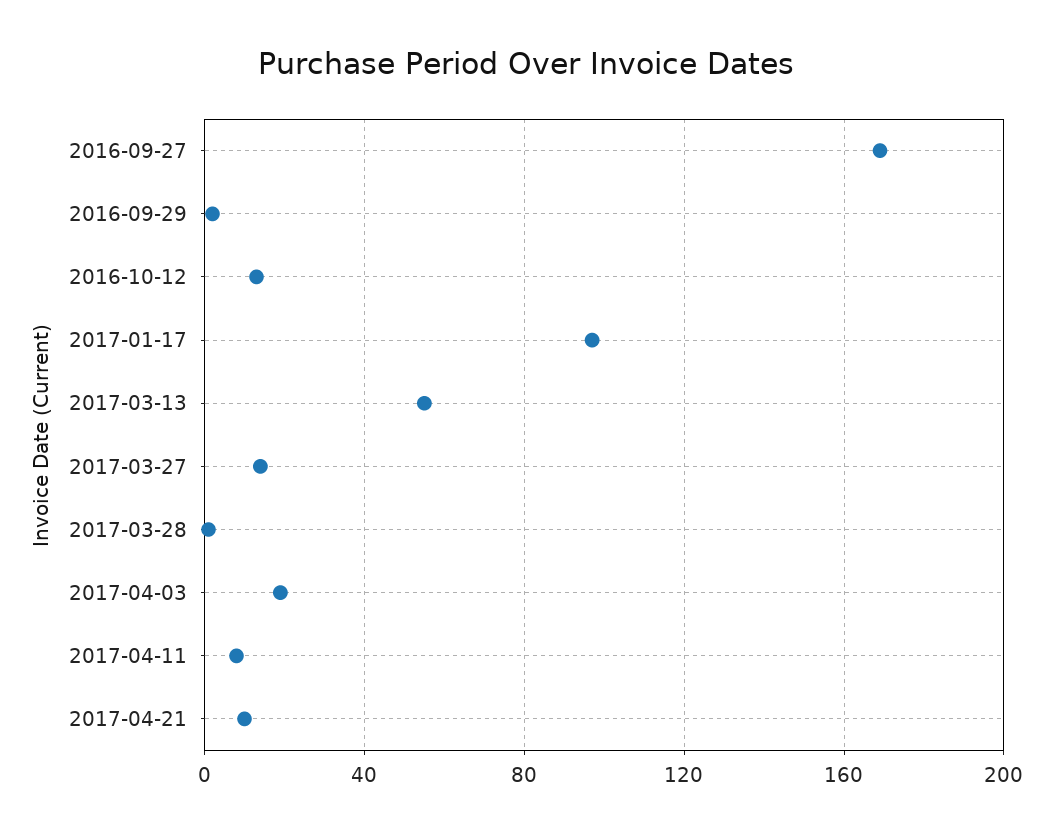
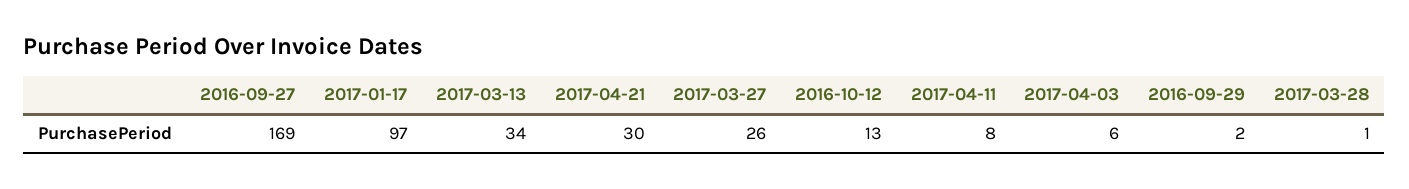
2017-03-13: 55 -> 34
2017-03-27: 15 -> 26
2017-04-03: 20 -> 6
2017-04-21: 10 -> 30

